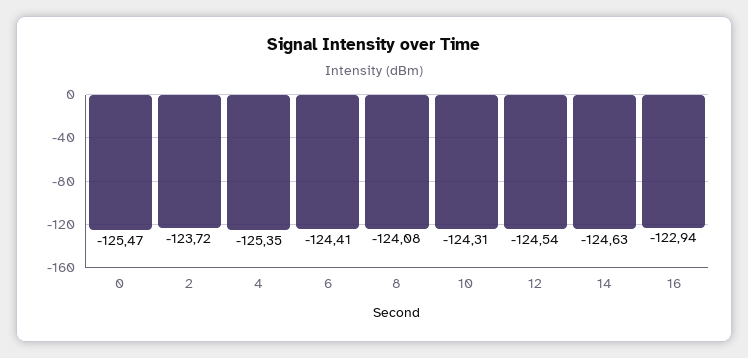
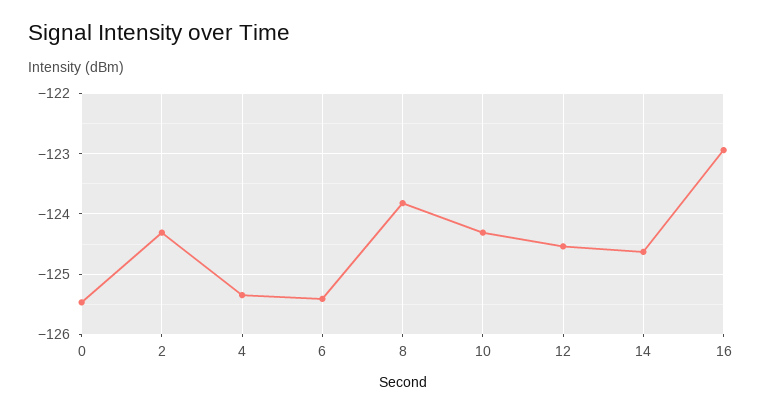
2: -123.72 -> -124.3
6: -124.41 -> -125.4
8: -124.08 -> -123.8

